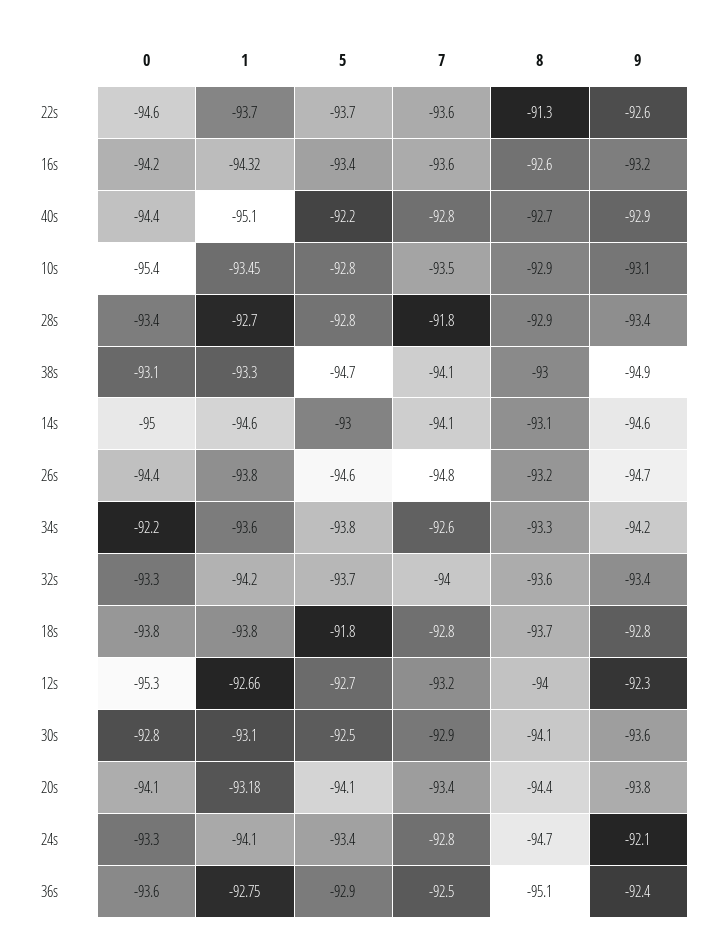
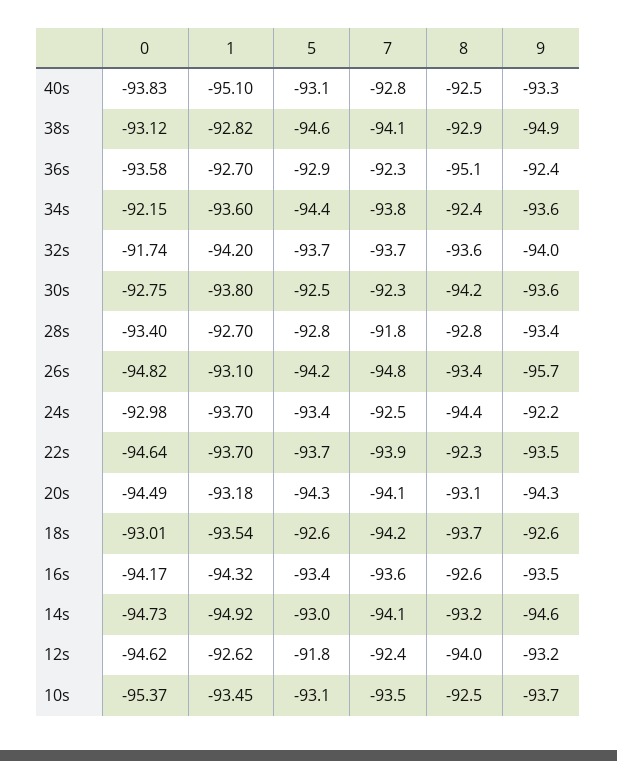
7, 22s: -93.6 -> -93.9
8, 22s: -91.3 -> -92.3
9, 22s: -92.6 -> -93.5
9, 16s: -93.2 -> -93.5
0, 40s: -94.4 -> -93.83
5, 40s: -92.2 -> -93.1
8, 40s: -92.7 -> -92.5
9, 40s: -92.9 -> -93.3
5, 10s: -92.8 -> -93.1
8, 10s: -92.9 -> -92.5
9, 10s: -93.1 -> -93.7
8, 28s: -92.9 -> -92.8
1, 38s: -93.3 -> -92.82
5, 38s: -94.7 -> -94.6
8, 38s: -93 -> -92.9
0, 14s: -95 -> -94.73
1, 14s: -94.6 -> -94.92
8, 14s: -93.1 -> -93.2
0, 26s: -94.4 -> -94.82
1, 26s: -93.8 -> -93.1
5, 26s: -94.6 -> -94.2
8, 26s: -93.2 -> -93.4
9, 26s: -94.7 -> -95.7
5, 34s: -93.8 -> -94.4
7, 34s: -92.6 -> -93.8
8, 34s: -93.3 -> -92.4
9, 34s: -94.2 -> -93.6
0, 32s: -93.3 -> -91.74
7, 32s: -94 -> -93.7
9, 32s: -93.4 -> -94
0, 18s: -93.8 -> -93.01
1, 18s: -93.8 -> -93.54
5, 18s: -91.8 -> -92.6
7, 18s: -92.8 -> -94.2
9, 18s: -92.8 -> -92.6
0, 12s: -95.3 -> -94.62
1, 12s: -92.66 -> -92.62
5, 12s: -92.7 -> -91.8
7, 12s: -93.2 -> -92.4
9, 12s: -92.3 -> -93.2
1, 30s: -93.1 -> -93.8
7, 30s: -92.9 -> -92.3
8, 30s: -94.1 -> -94.2
0, 20s: -94.1 -> -94.49
5, 20s: -94.1 -> -94.3
7, 20s: -93.4 -> -94.1
8, 20s: -94.4 -> -93.1
9, 20s: -93.8 -> -94.3
0, 24s: -93.3 -> -92.98
1, 24s: -94.1 -> -93.7
7, 24s: -92.8 -> -92.5
8, 24s: -94.7 -> -94.4
9, 24s: -92.1 -> -92.2
1, 36s: -92.75 -> -92.7
7, 36s: -92.5 -> -92.3

